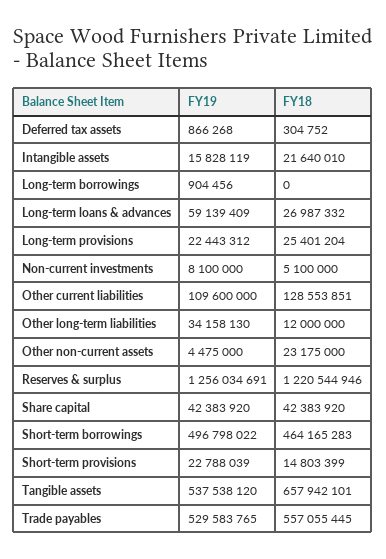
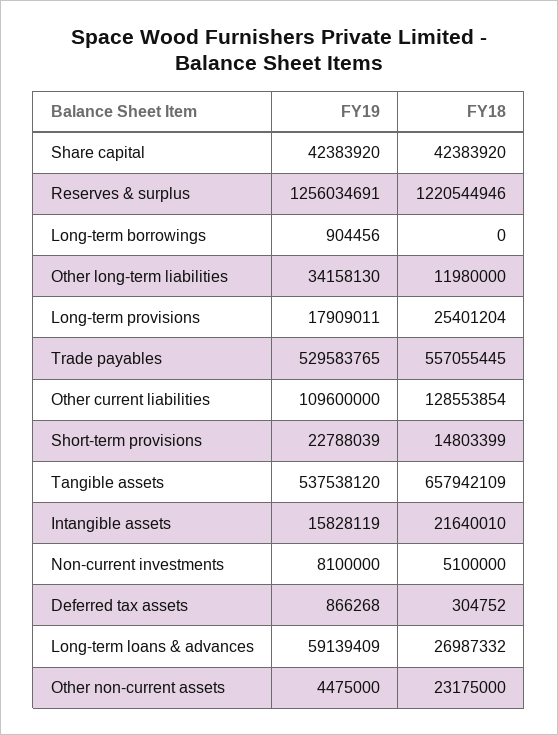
FY19, Long-term provisions: 22443312 -> 17909011
FY18, Other current liabilities: 128553851 -> 128553854
FY18, Other long-term liabilities: 12000000 -> 11980000
FY19, Short-term borrowings: 496798022 -> none
FY18, Short-term borrowings: 464165283 -> none
FY18, Tangible assets: 657942101 -> 657942109

